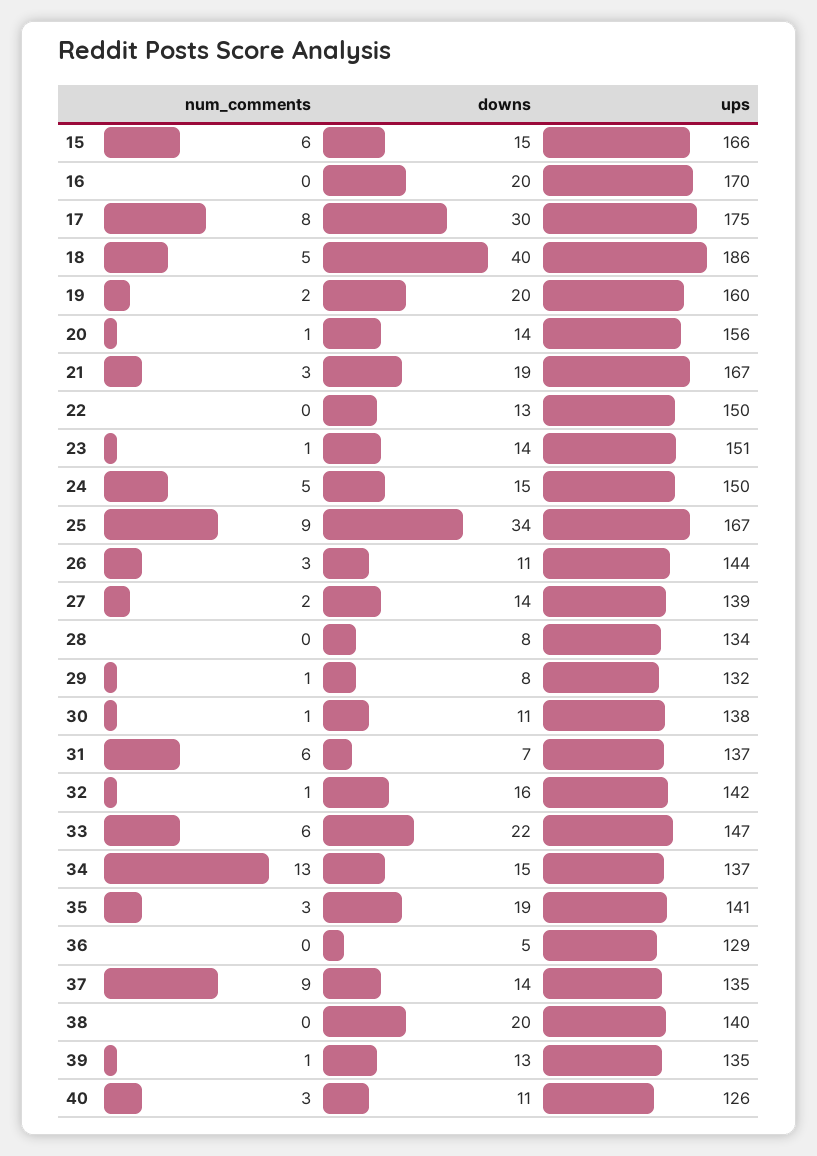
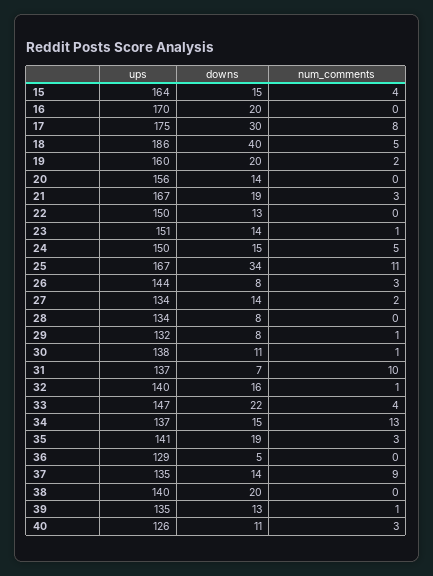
num_comments, 15: 6 -> 4
ups, 15: 166 -> 164
num_comments, 20: 1 -> 0
num_comments, 25: 9 -> 11
downs, 26: 11 -> 8
ups, 27: 139 -> 134
num_comments, 31: 6 -> 10
ups, 32: 142 -> 140
num_comments, 33: 6 -> 4

